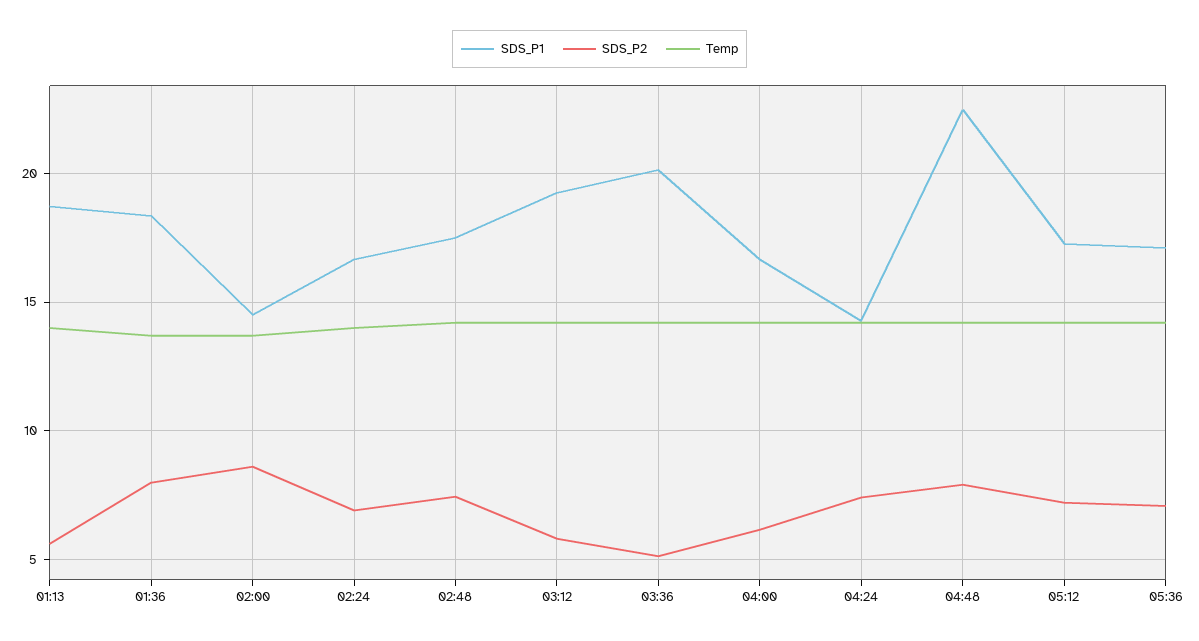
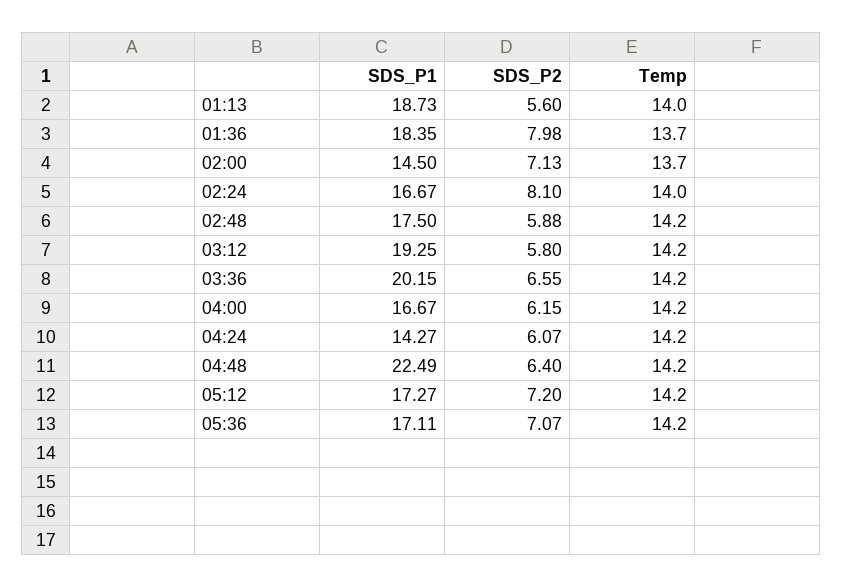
SDS_P2, 02:00: 8.5 -> 7.13
SDS_P2, 02:24: 7 -> 8.1
SDS_P2, 02:48: 7.5 -> 5.88
SDS_P2, 03:36: 5 -> 6.55
SDS_P2, 04:24: 7.5 -> 6.07
SDS_P2, 04:48: 8 -> 6.4

